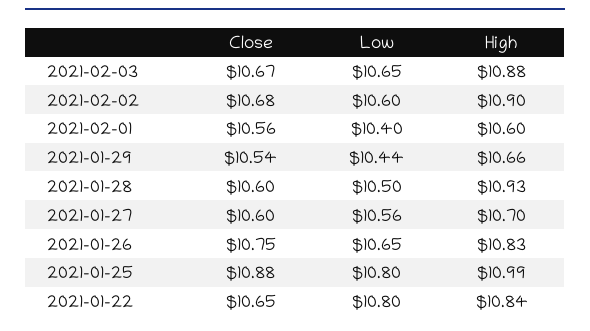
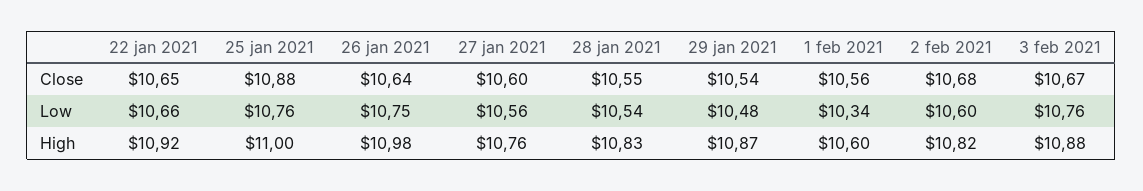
Low, 2021-02-03: 10.65 -> 10.76
High, 2021-02-02: 10.9 -> 10.82
Low, 2021-02-01: 10.4 -> 10.34
Low, 2021-01-29: 10.44 -> 10.48
High, 2021-01-29: 10.66 -> 10.87
Close, 2021-01-28: 10.6 -> 10.55
Low, 2021-01-28: 10.5 -> 10.54
High, 2021-01-28: 10.93 -> 10.83
High, 2021-01-27: 10.7 -> 10.76
Close, 2021-01-26: 10.75 -> 10.64
Low, 2021-01-26: 10.65 -> 10.75
High, 2021-01-26: 10.83 -> 10.98
Low, 2021-01-25: 10.8 -> 10.76
High, 2021-01-25: 10.99 -> 11
Low, 2021-01-22: 10.8 -> 10.66
High, 2021-01-22: 10.84 -> 10.92

